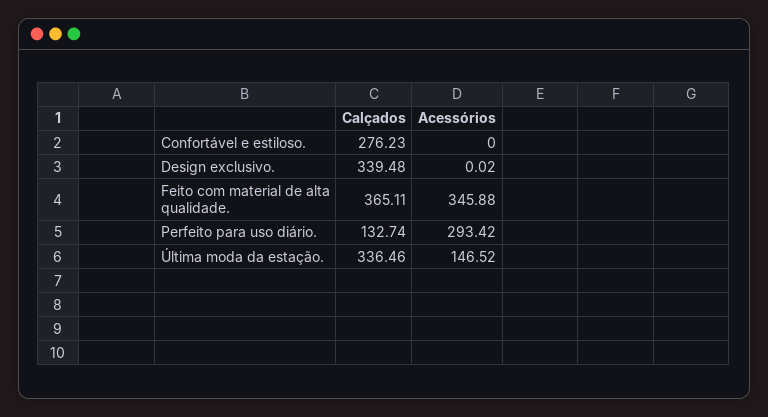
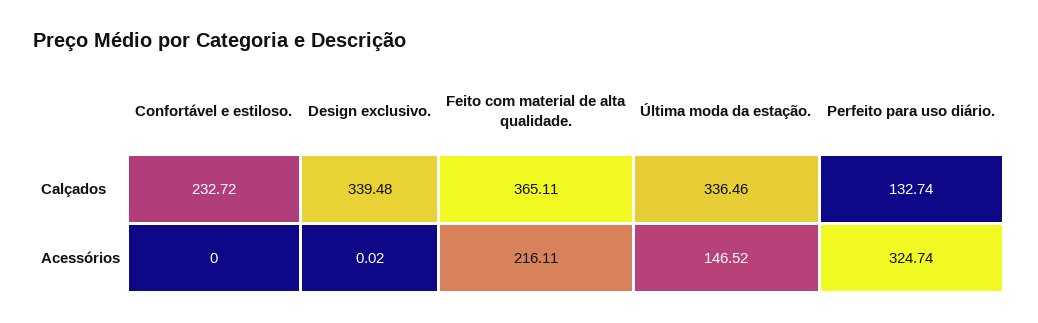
Calçados, Confortável e estiloso.: 276.23 -> 232.72
Acessórios, Feito com material de alta qualidade.: 345.88 -> 216.11
Acessórios, Perfeito para uso diário.: 293.42 -> 324.74

